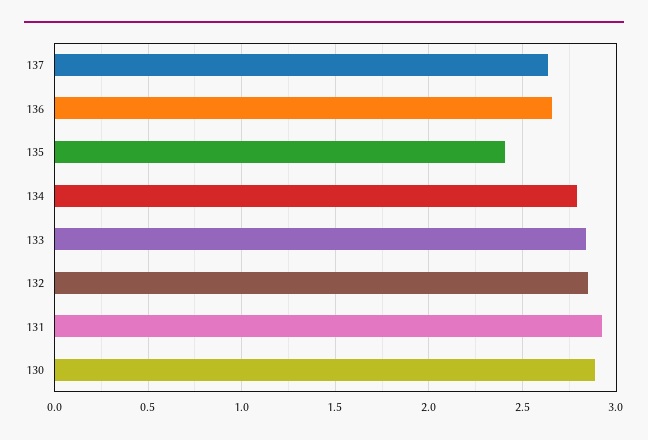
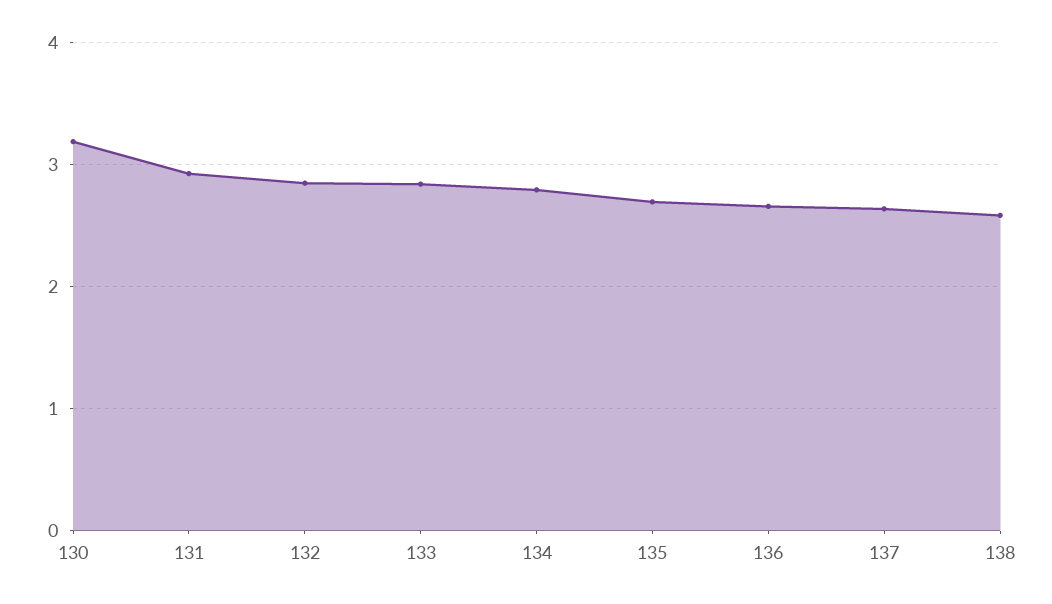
135: 2.4 -> 2.7
130: 2.9 -> 3.2
138: none -> 2.6

